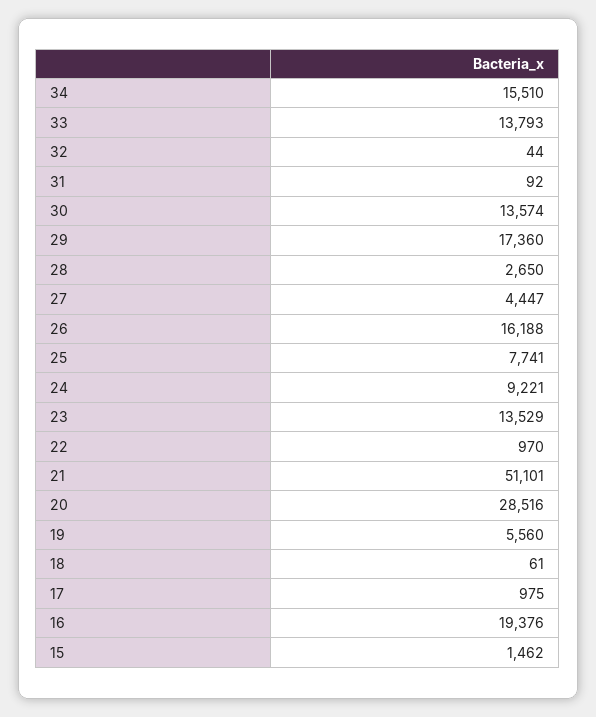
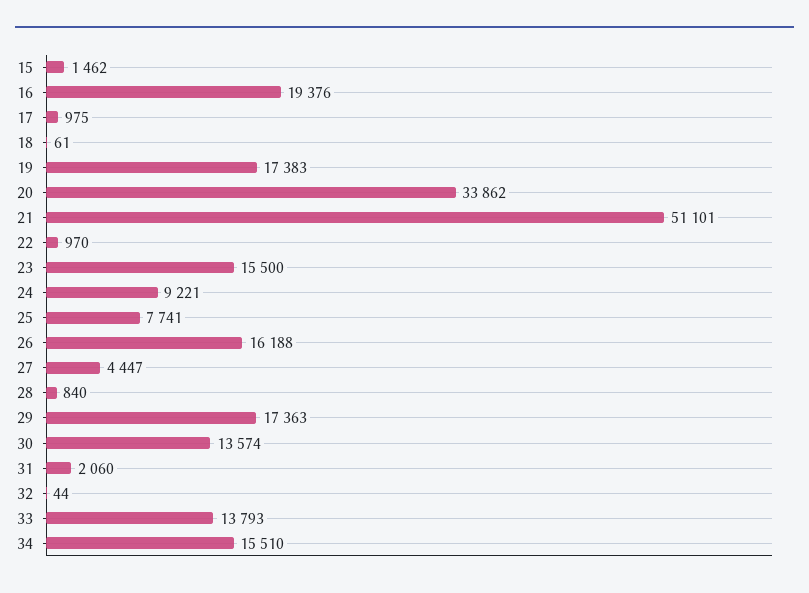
31: 92 -> 2060
29: 17360 -> 17363
28: 2650 -> 840
23: 13529 -> 15500
20: 28516 -> 33862
19: 5560 -> 17383

